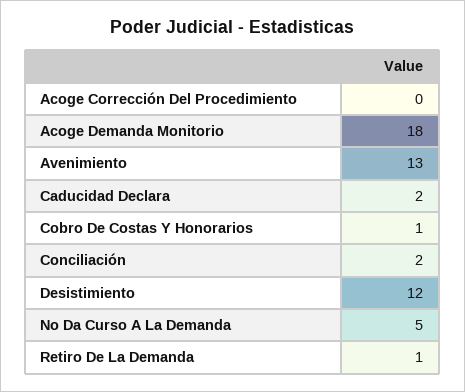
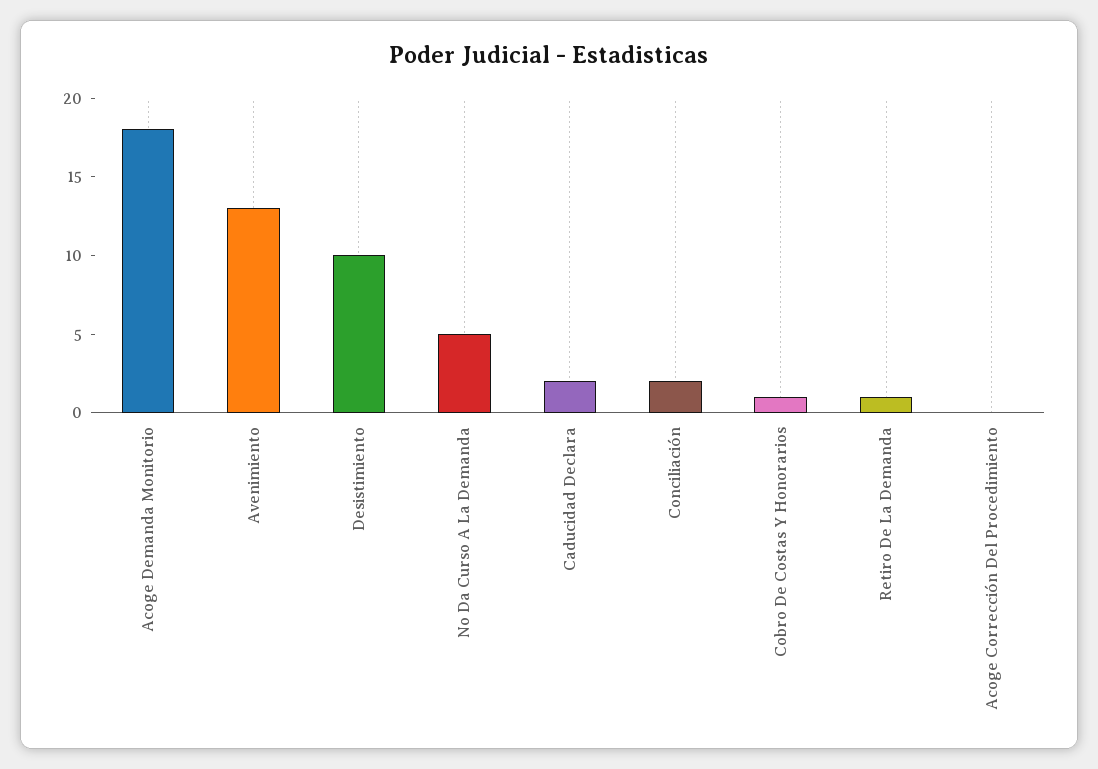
Desistimiento: 12 -> 10

